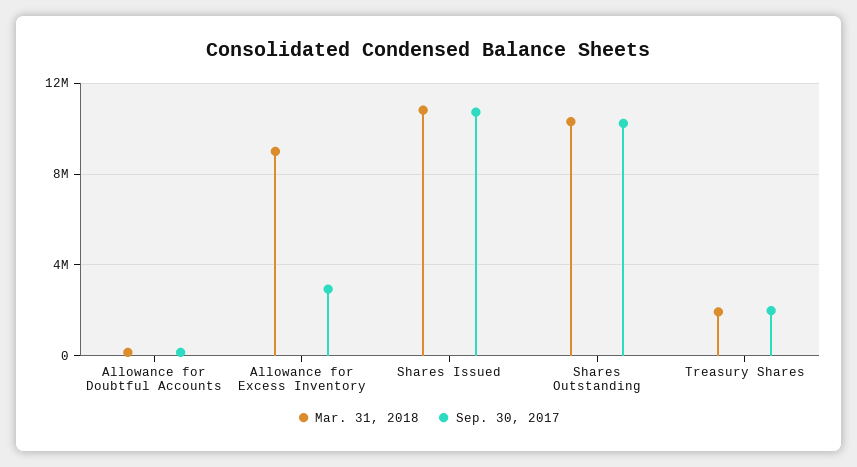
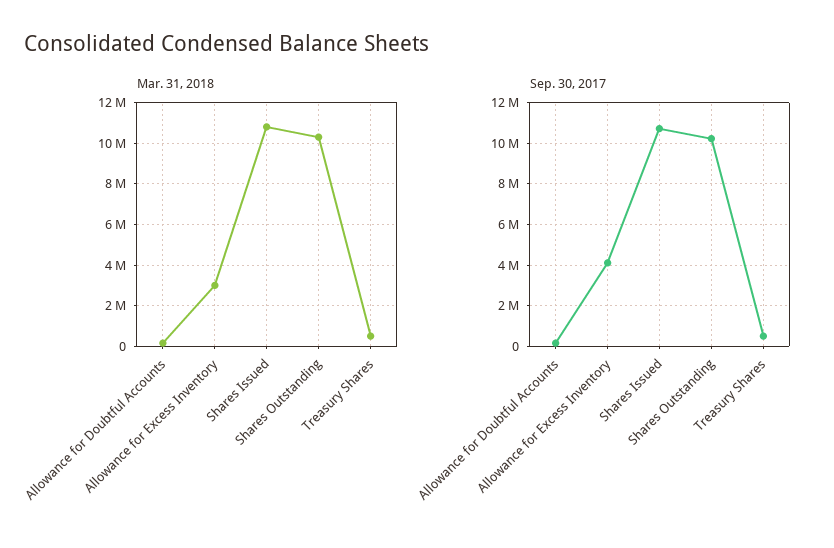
Mar. 31, 2018, Allowance for Excess Inventory: 9000000 -> 3000000
Sep. 30, 2017, Allowance for Excess Inventory: 3000000 -> 4000000
Mar. 31, 2018, Treasury Shares: 2000000 -> 500000
Sep. 30, 2017, Treasury Shares: 2000000 -> 500000

